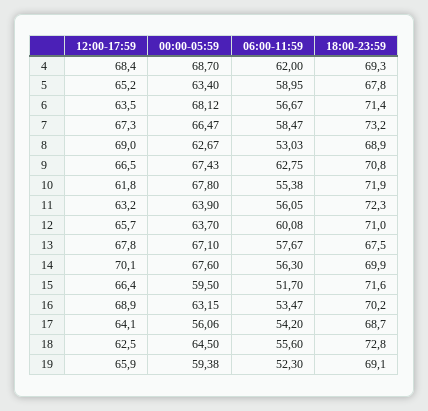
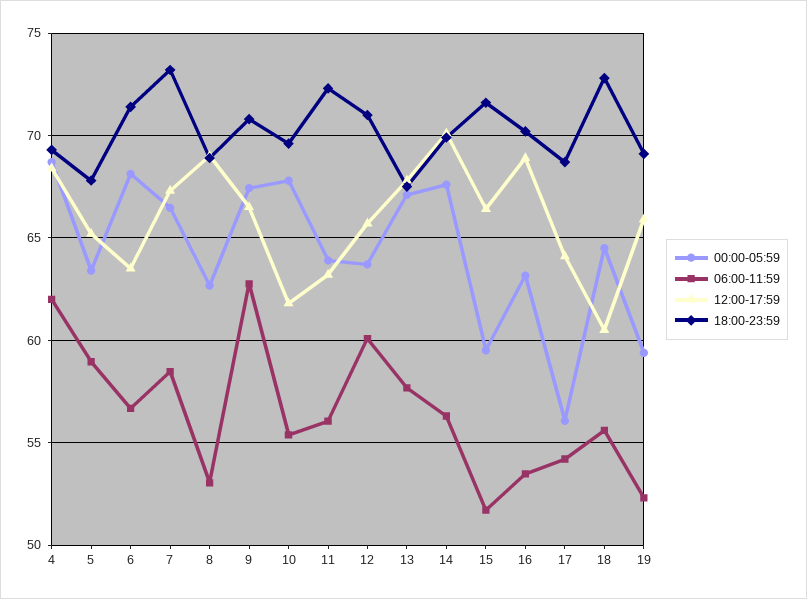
18:00-23:59, 10: 71.9 -> 69.5
12:00-17:59, 18: 62.5 -> 60.5

